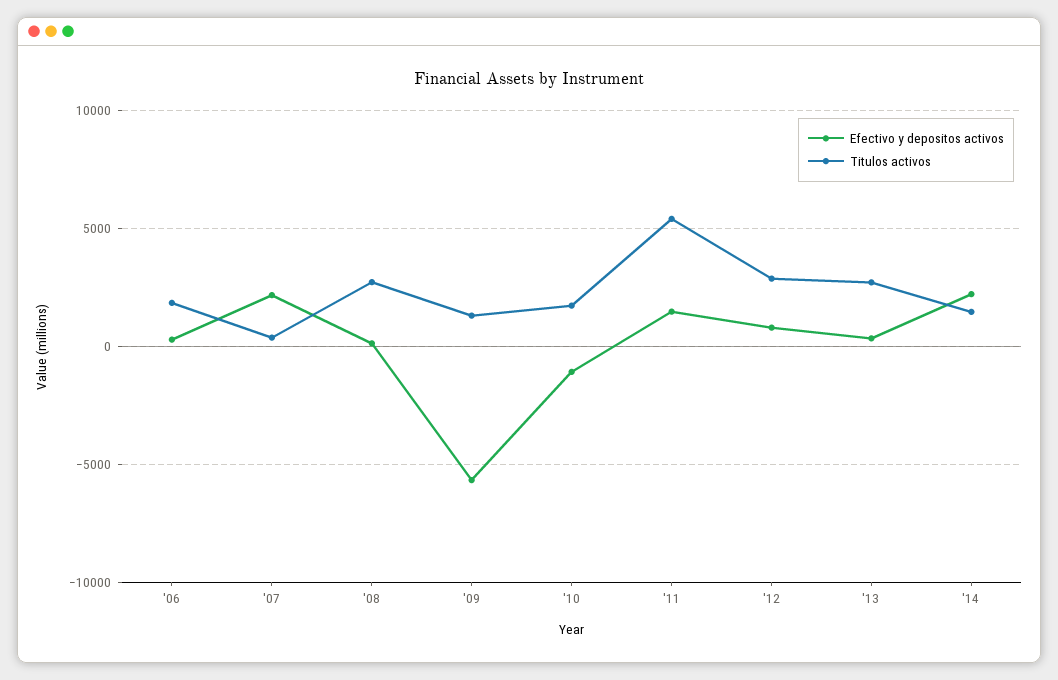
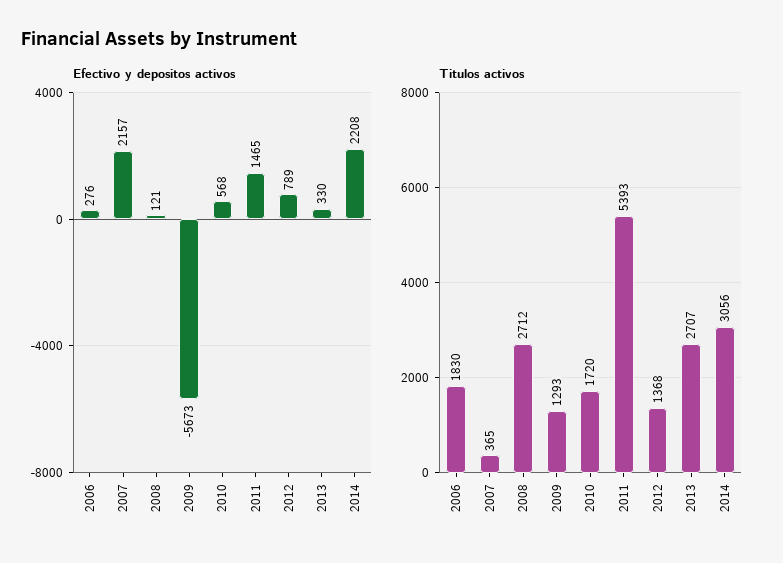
Efectivo y depositos activos, '10: -1000 -> 568
Titulos activos, '12: 3000 -> 1368
Titulos activos, '14: 1500 -> 3056

